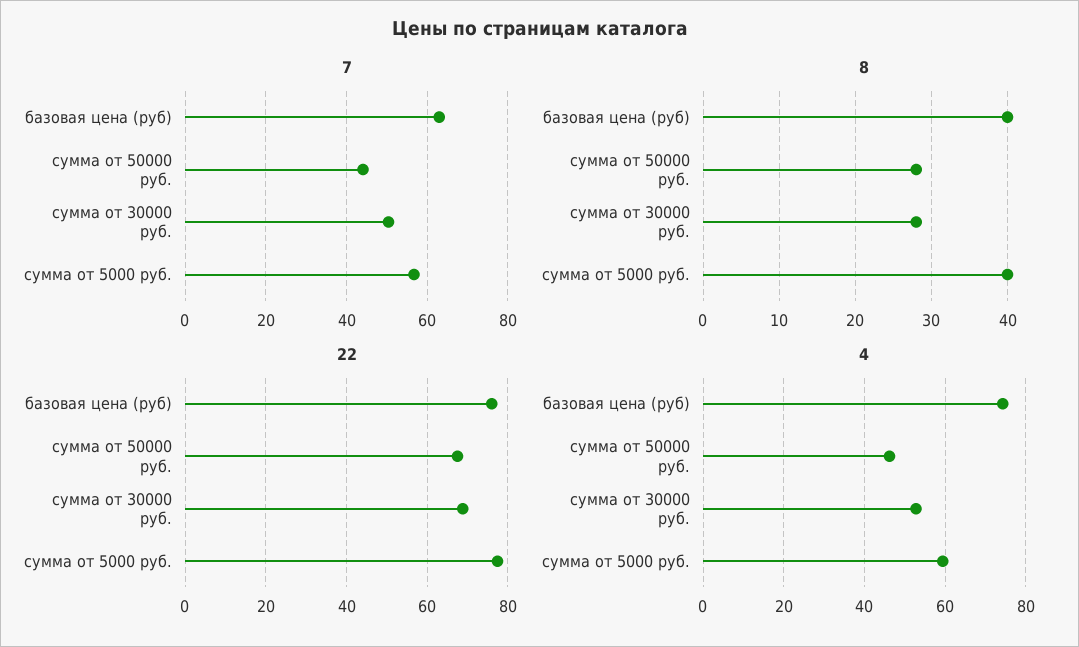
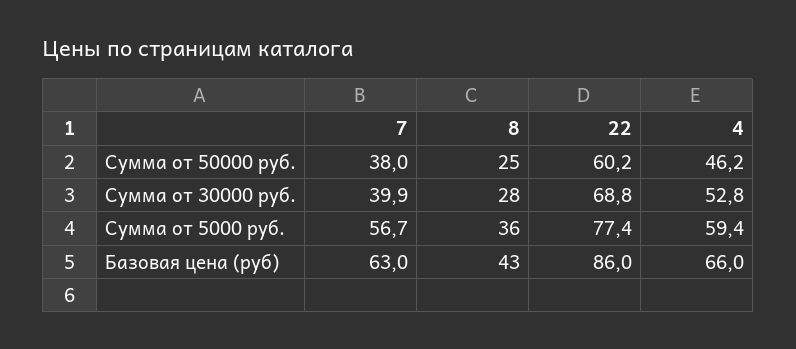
7, сумма от 50000 руб.: 44 -> 38
7, сумма от 30000 руб.: 50 -> 39.9
8, базовая цена (руб): 40 -> 43
8, сумма от 50000 руб.: 28 -> 25
8, сумма от 5000 руб.: 40 -> 36
22, базовая цена (руб): 76 -> 86
22, сумма от 50000 руб.: 68 -> 60.2
4, базовая цена (руб): 74 -> 66

